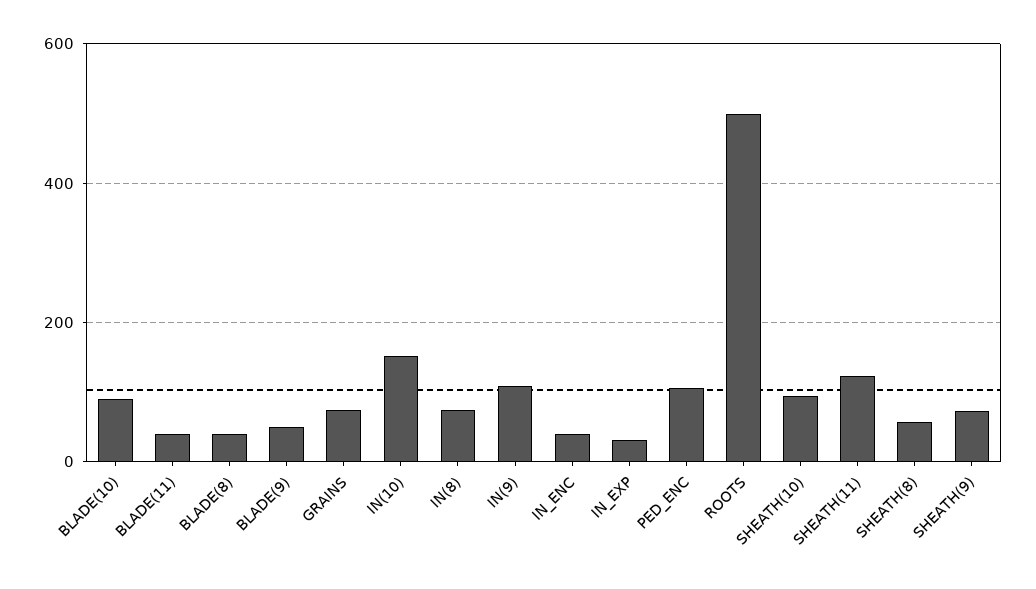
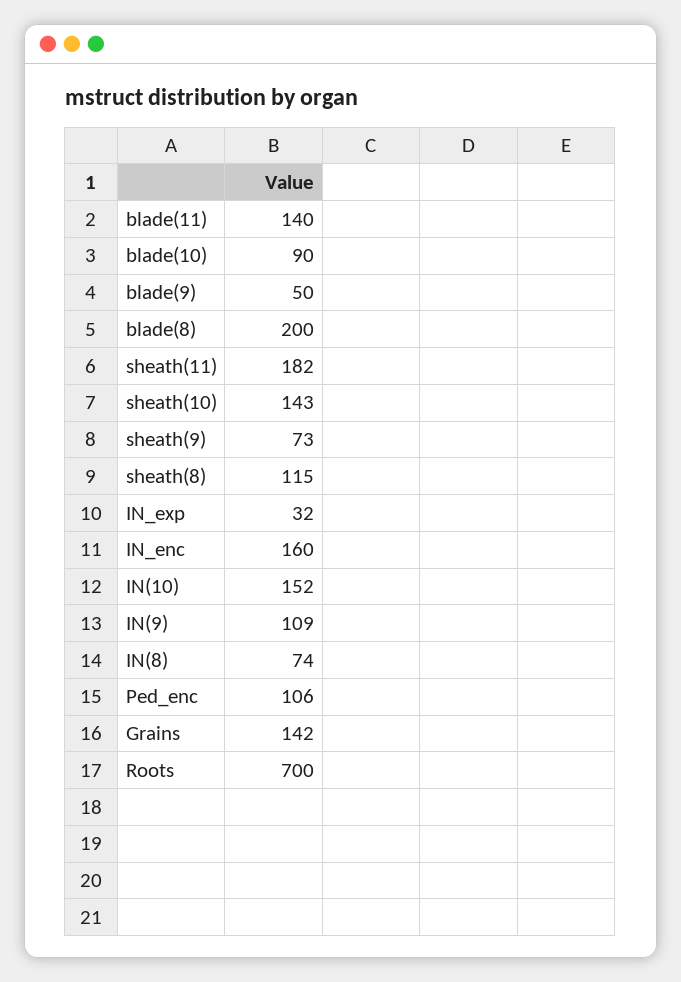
BLADE(11): 40 -> 140
BLADE(8): 40 -> 200
GRAINS: 80 -> 142
IN_ENC: 40 -> 160
ROOTS: 500 -> 700
SHEATH(10): 100 -> 143
SHEATH(11): 120 -> 182
SHEATH(8): 60 -> 115

